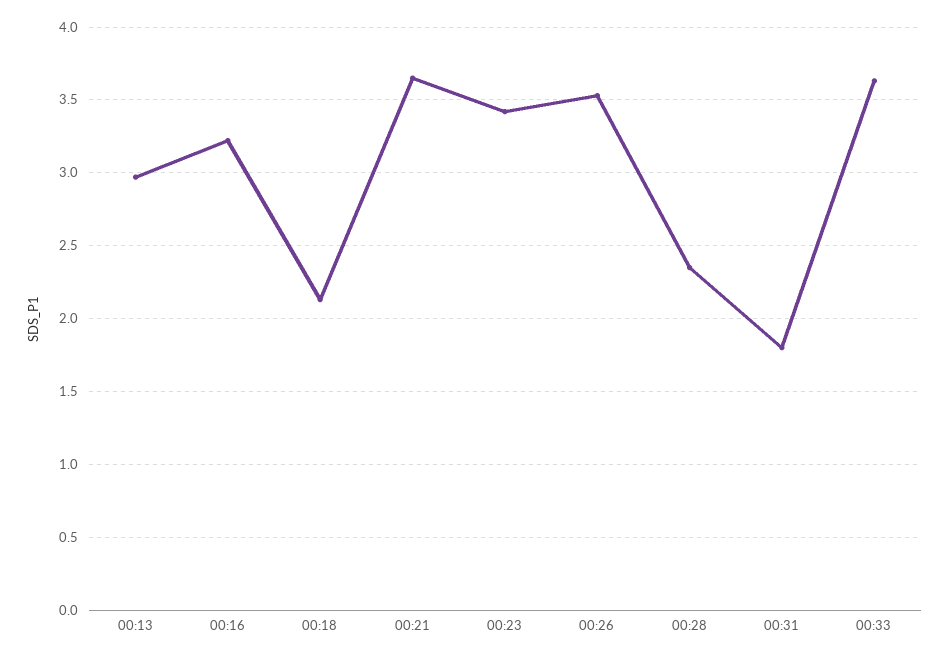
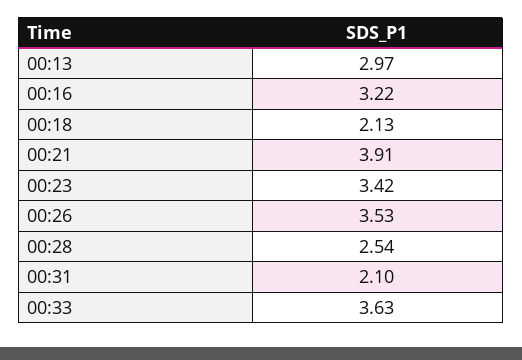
00:21: 3.65 -> 3.91
00:28: 2.35 -> 2.54
00:31: 1.8 -> 2.1

